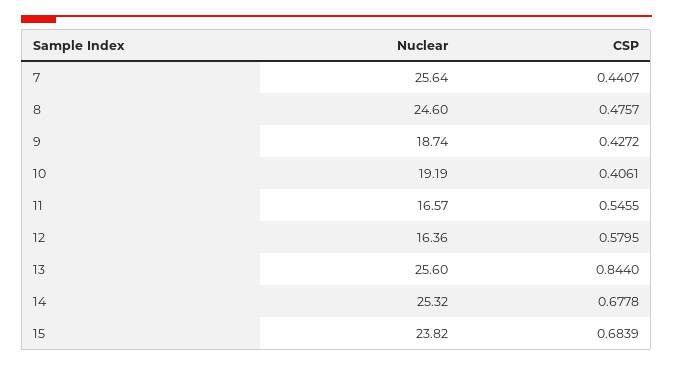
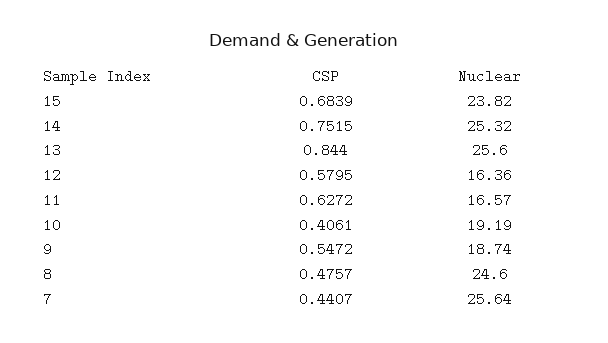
CSP, 9: 0.4272 -> 0.5472
CSP, 11: 0.5455 -> 0.6272
CSP, 14: 0.6778 -> 0.7515

